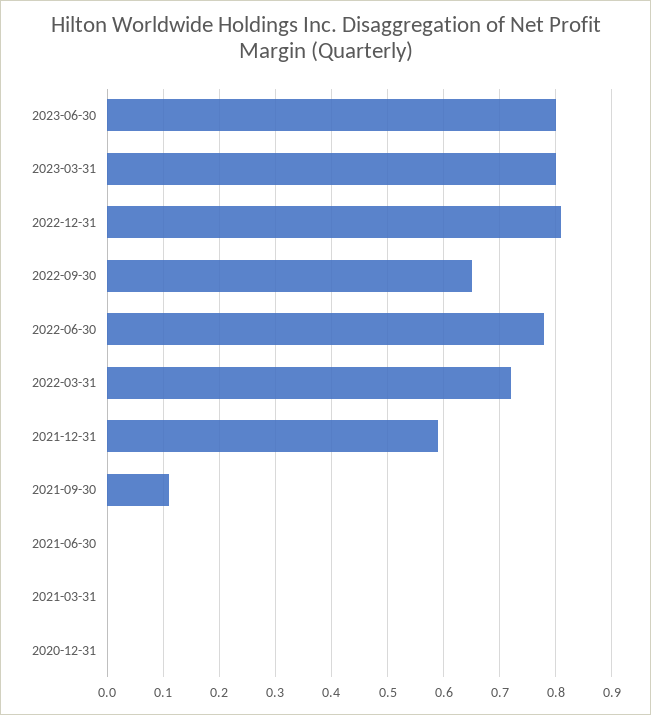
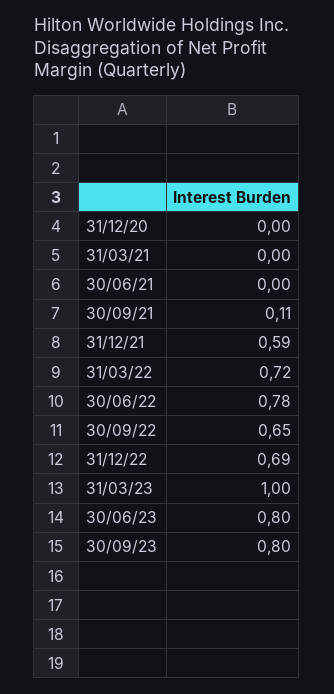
2023-03-31: 0.8 -> 1
2022-12-31: 0.8 -> 0.69
30/09/23: none -> 0.8

